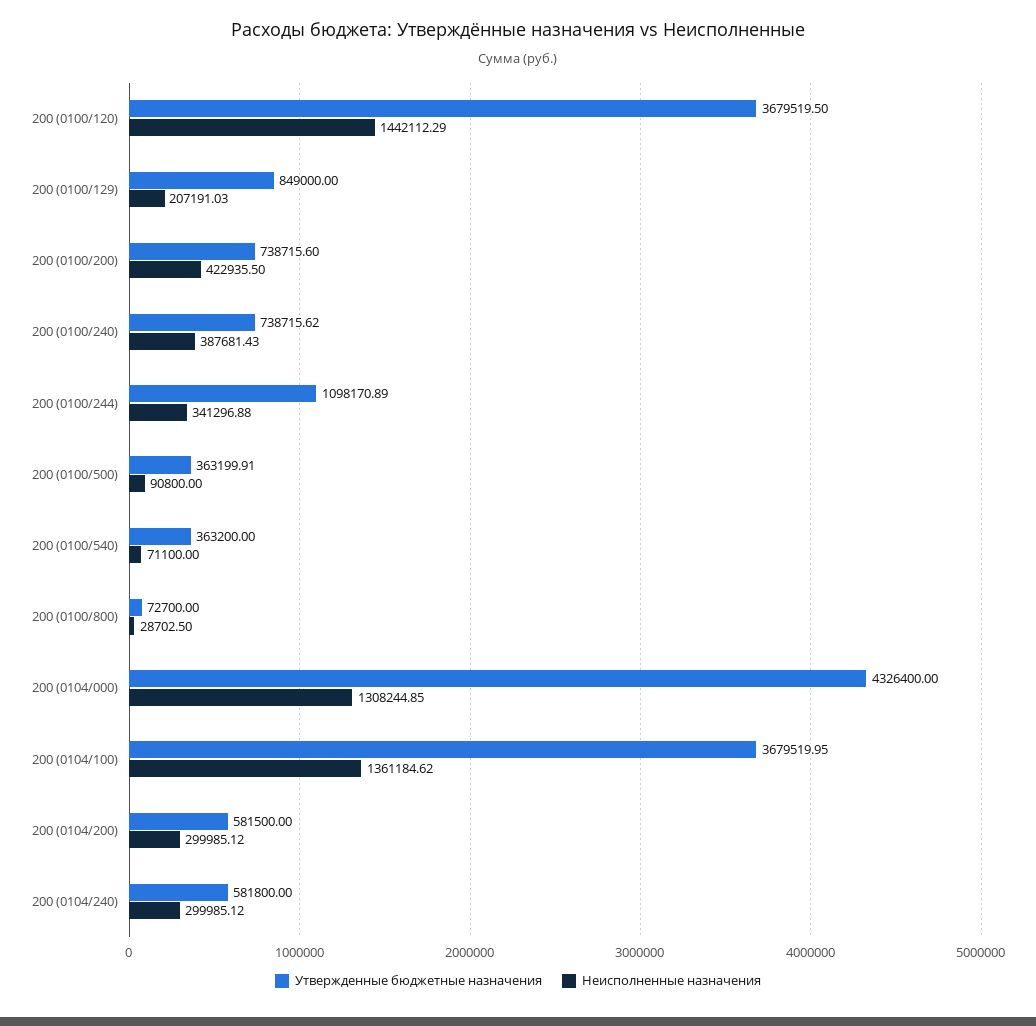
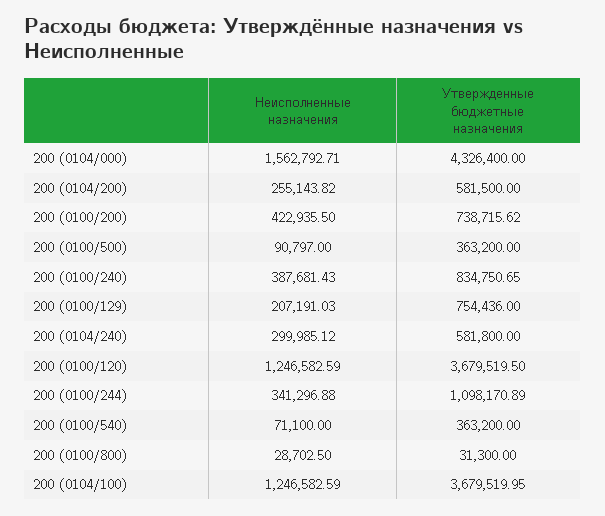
Неисполненные назначения, 200 (0100/120): 1442112.29 -> 1246582.59
Утвержденные бюджетные назначения, 200 (0100/129): 849000 -> 754436
Утвержденные бюджетные назначения, 200 (0100/200): 738715.6 -> 738715.62
Утвержденные бюджетные назначения, 200 (0100/240): 738715.62 -> 834750.65
Утвержденные бюджетные назначения, 200 (0100/500): 363199.91 -> 363200
Неисполненные назначения, 200 (0100/500): 90800 -> 90797
Утвержденные бюджетные назначения, 200 (0100/800): 72700 -> 31300
Неисполненные назначения, 200 (0104/000): 1308244.85 -> 1562792.71
Неисполненные назначения, 200 (0104/100): 1361184.62 -> 1246582.59
Неисполненные назначения, 200 (0104/200): 299985.12 -> 255143.82

